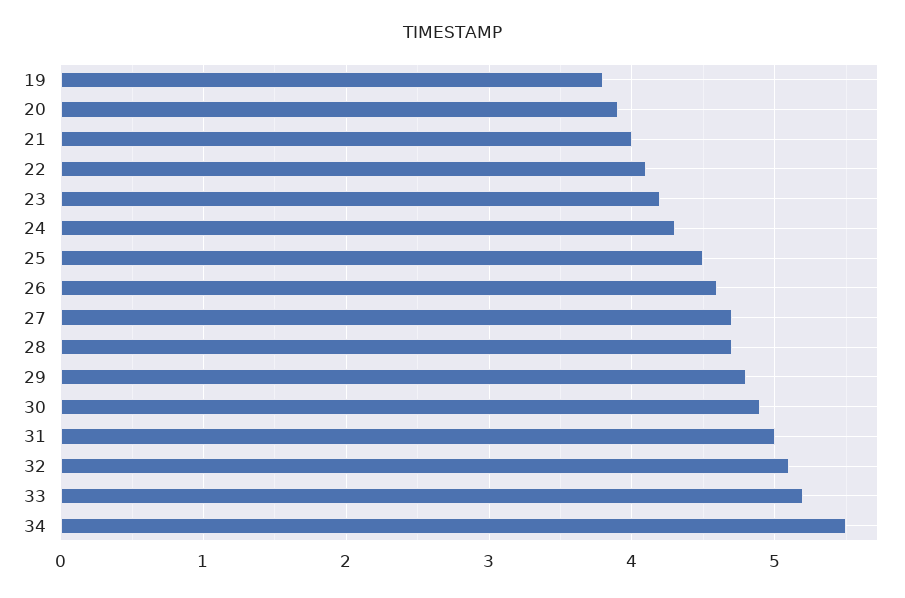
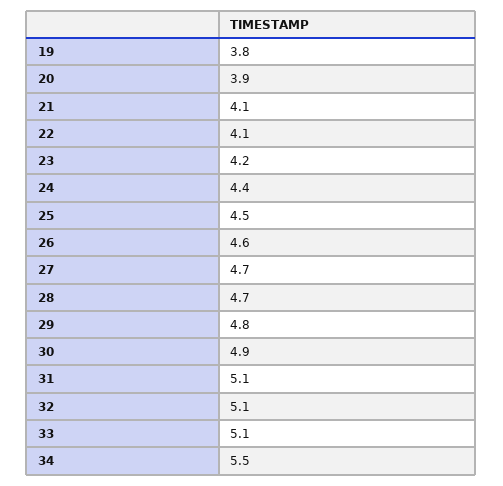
21: 4 -> 4.1
24: 4.3 -> 4.4
31: 5 -> 5.1
33: 5.2 -> 5.1

